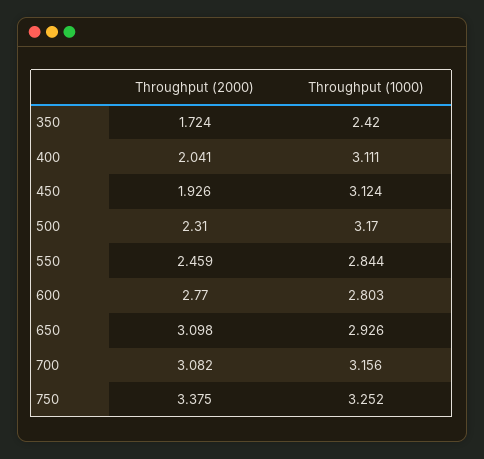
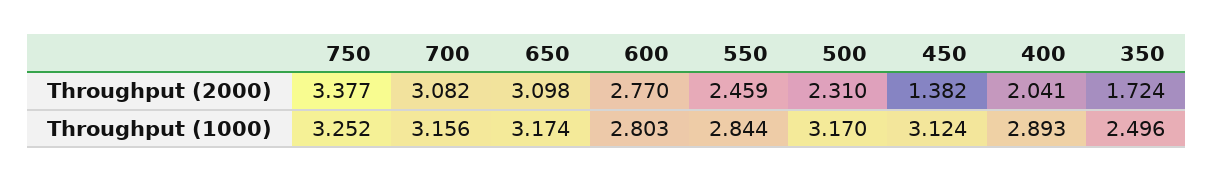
Throughput (1000), 350: 2.42 -> 2.496
Throughput (1000), 400: 3.111 -> 2.893
Throughput (2000), 450: 1.926 -> 1.382
Throughput (1000), 650: 2.926 -> 3.174
Throughput (2000), 750: 3.375 -> 3.377

